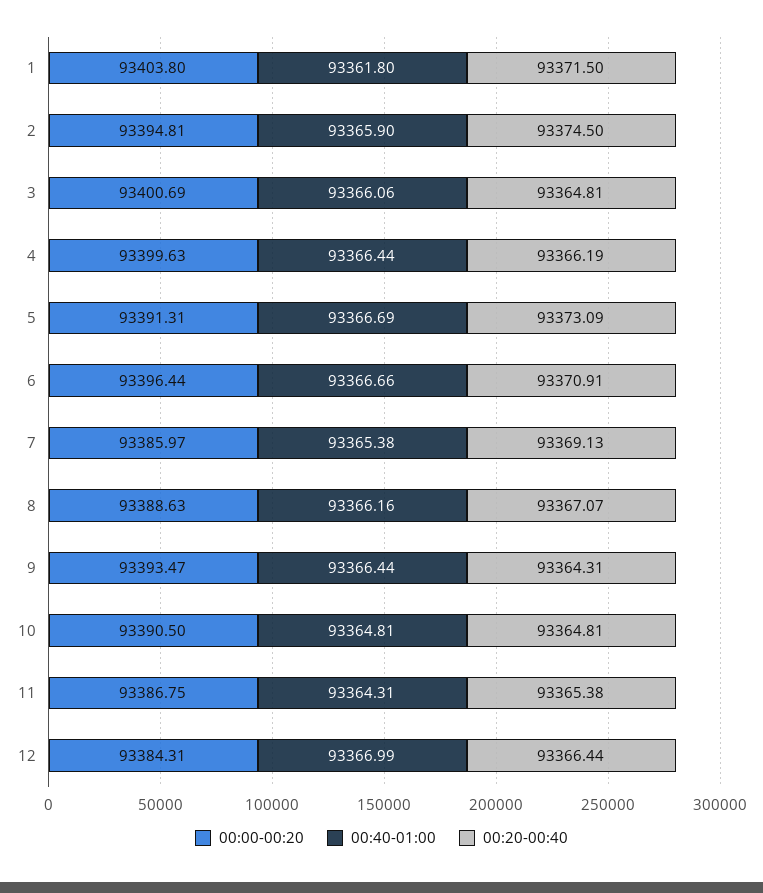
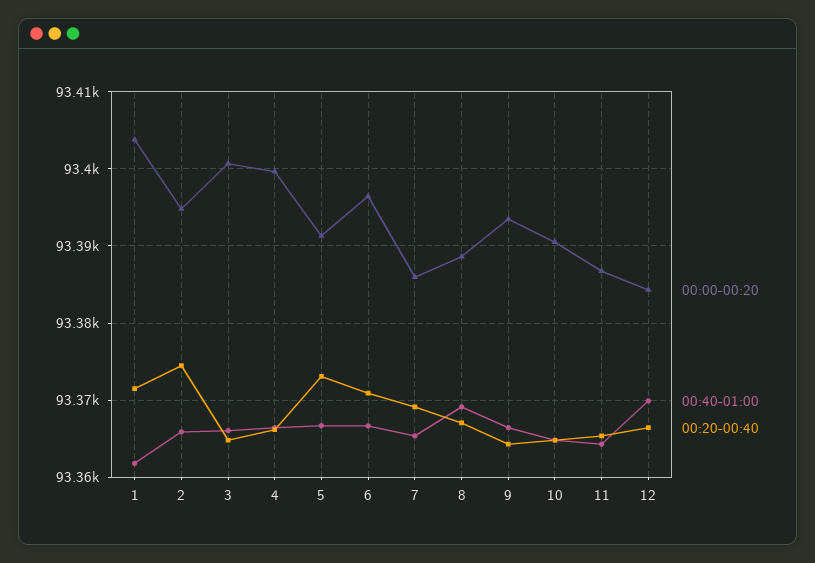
00:40-01:00, 8: 93366.16 -> 93369
00:40-01:00, 12: 93366.99 -> 93370

